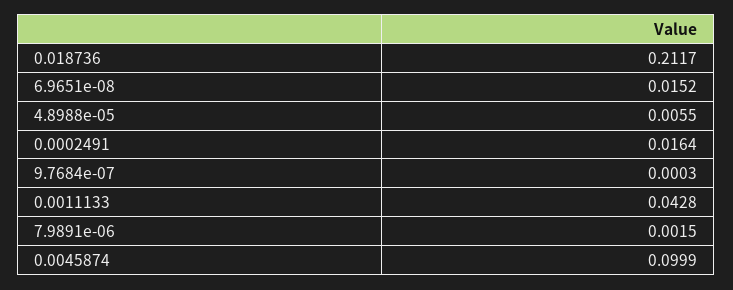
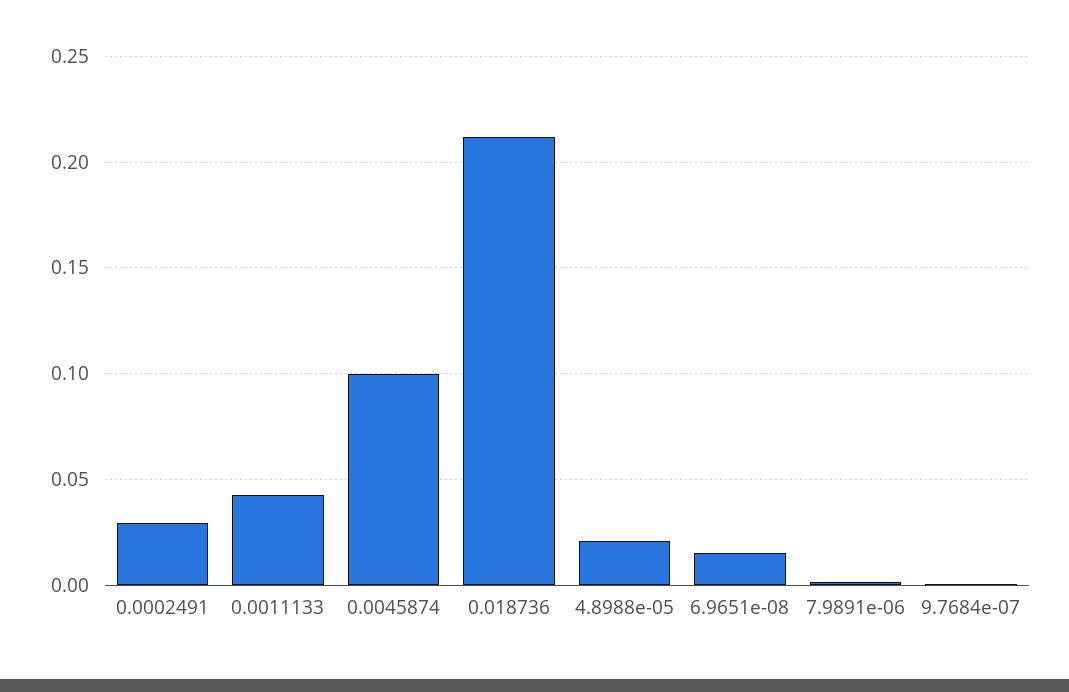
4.8988e-05: 0.0055 -> 0.02
0.0002491: 0.0164 -> 0.03

